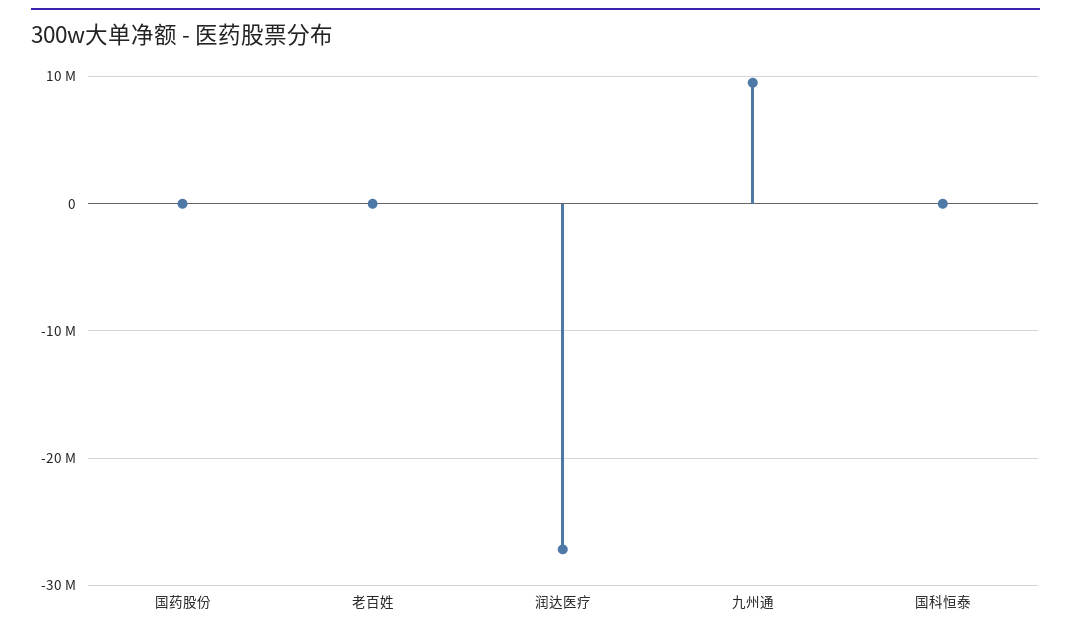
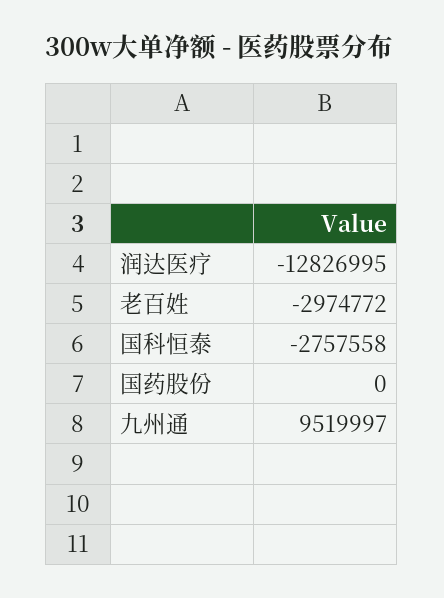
老百姓: 0 -> -2974772
润达医疗: -27000000 -> -12826995
国科恒泰: 0 -> -2757558

